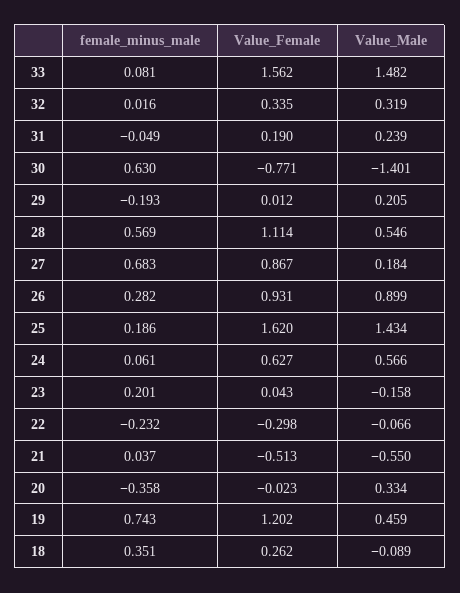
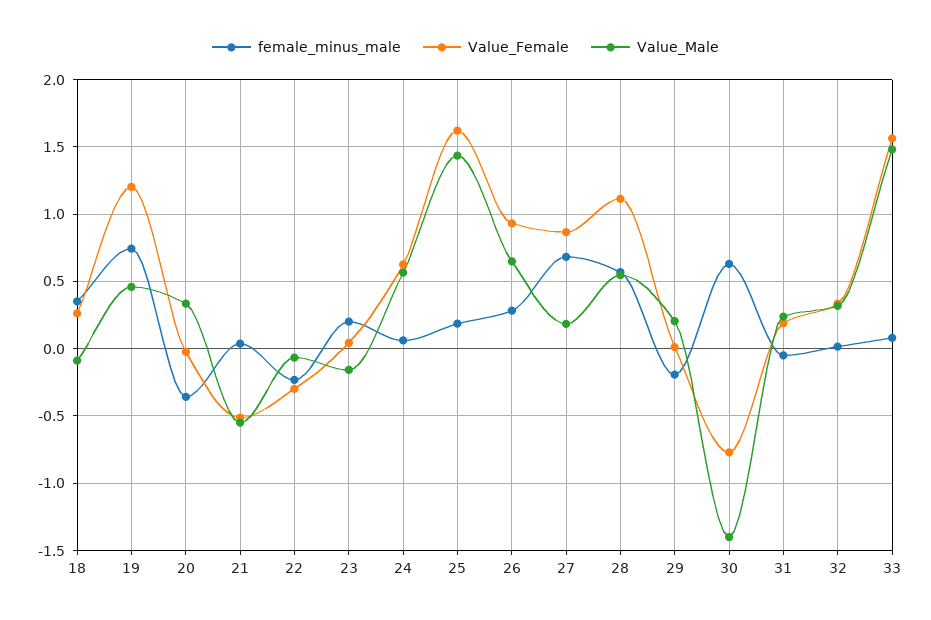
Value_Male, 26: 0.899 -> 0.65

